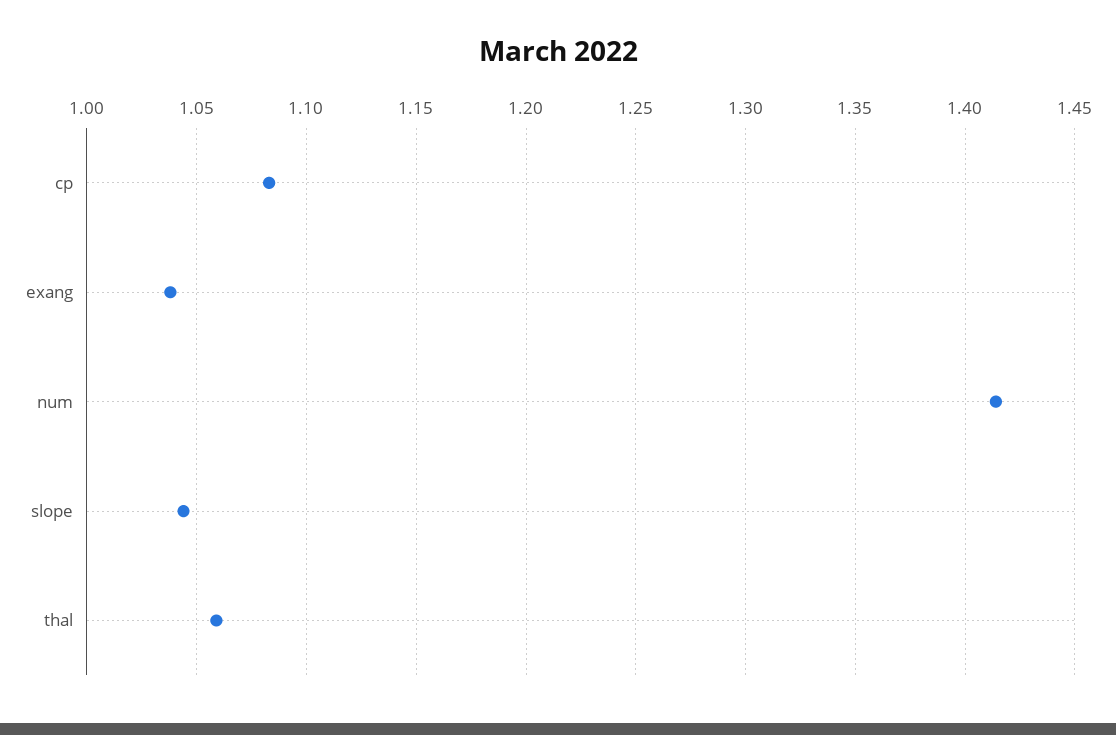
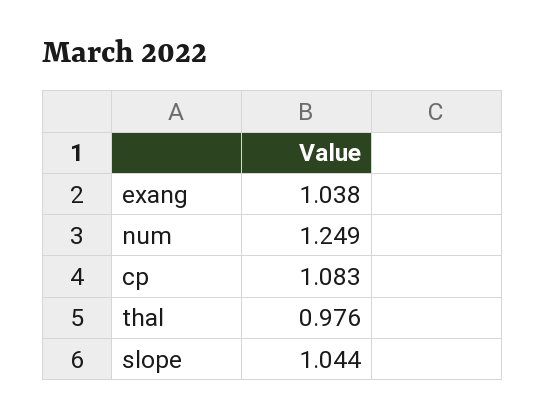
num: 1.415 -> 1.249
thal: 1.06 -> 0.976

